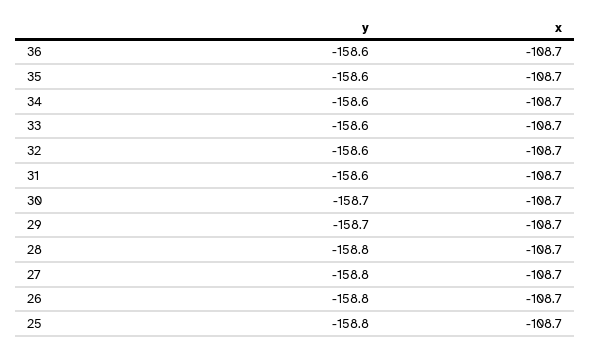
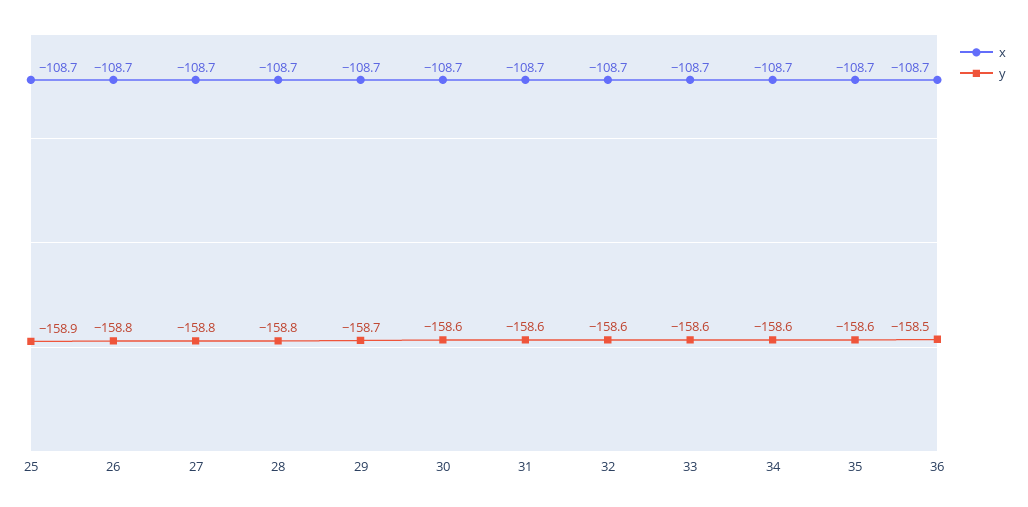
y, 36: -158.6 -> -158.5
y, 30: -158.7 -> -158.6
y, 25: -158.8 -> -158.9

